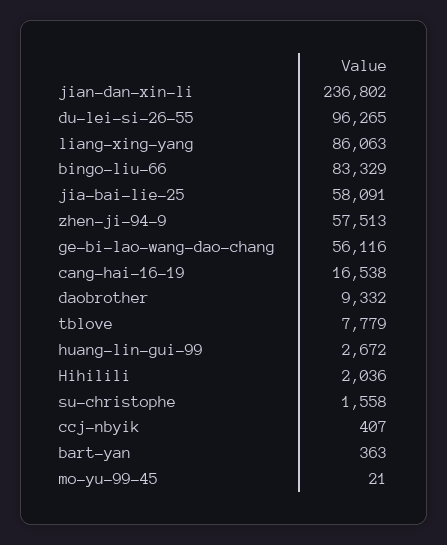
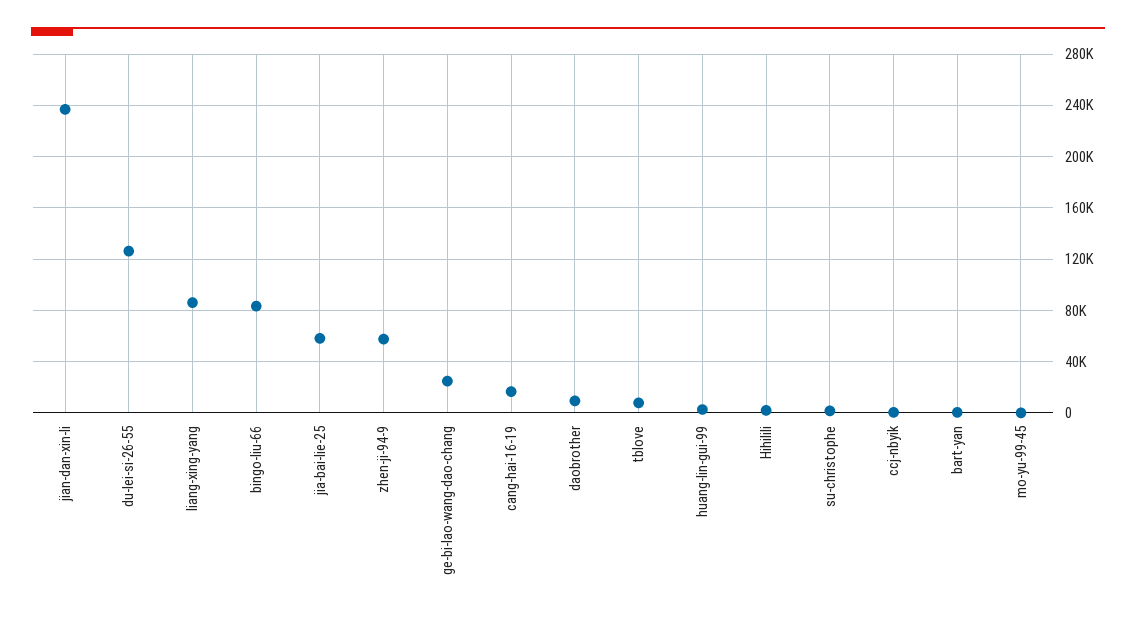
du-lei-si-26-55: 96265 -> 125000
ge-bi-lao-wang-dao-chang: 56116 -> 25000

